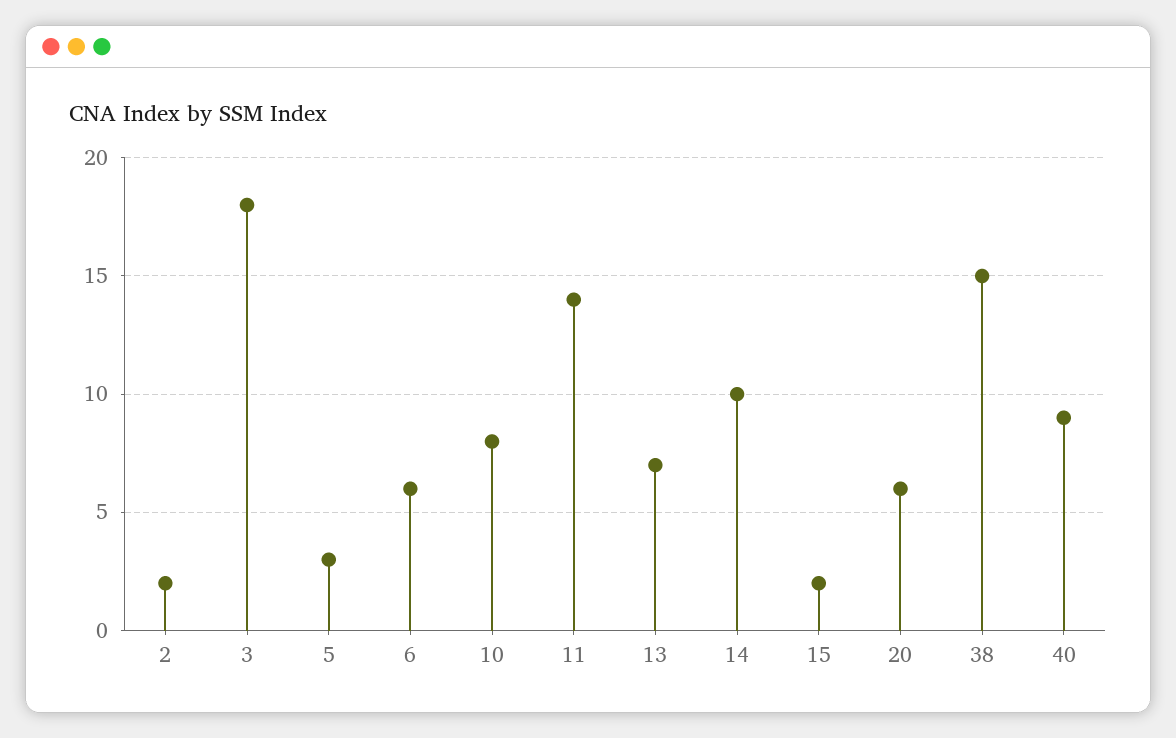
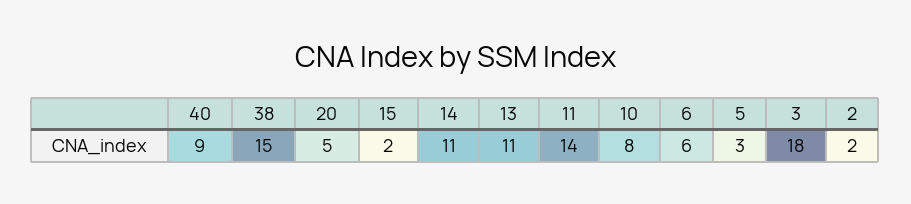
13: 7 -> 11
14: 10 -> 11
20: 6 -> 5

